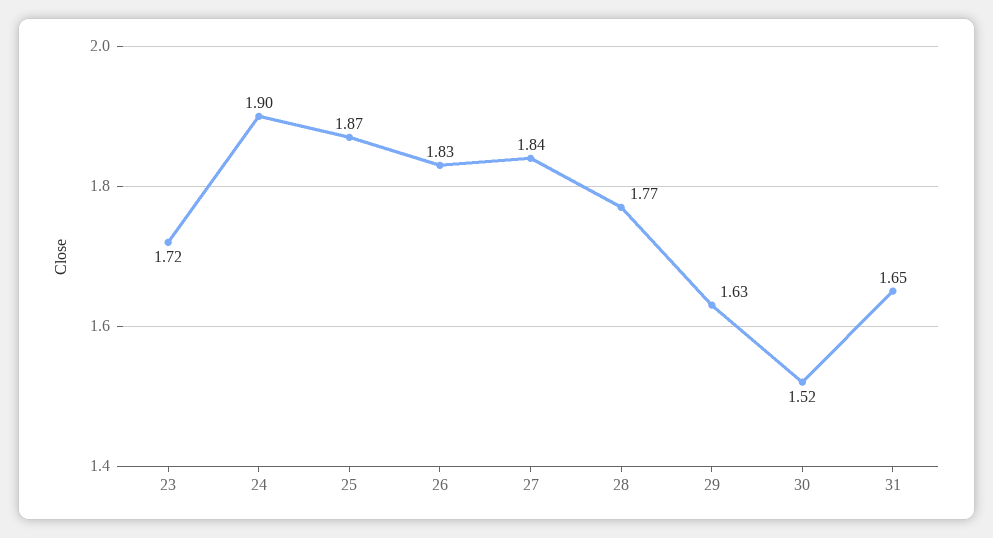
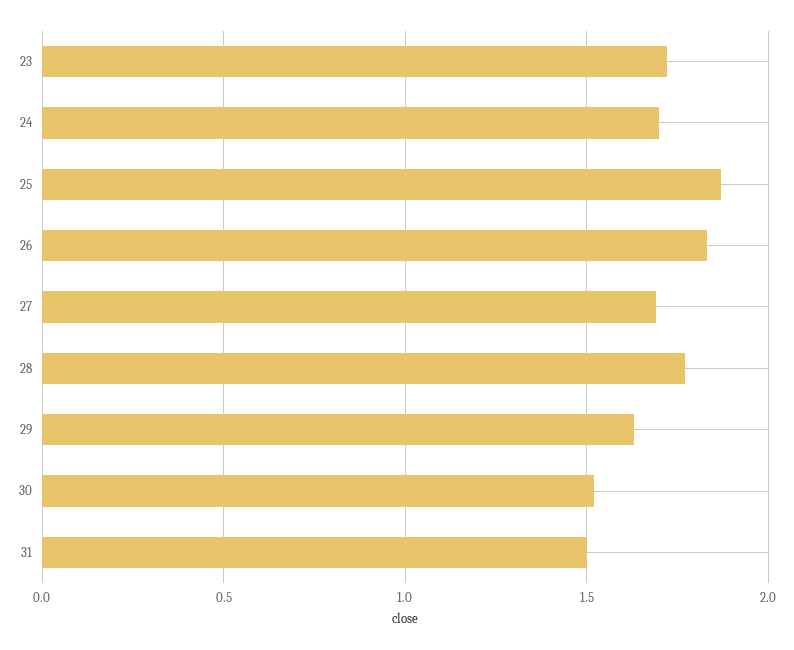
24: 1.9 -> 1.7
27: 1.84 -> 1.7
31: 1.65 -> 1.5

